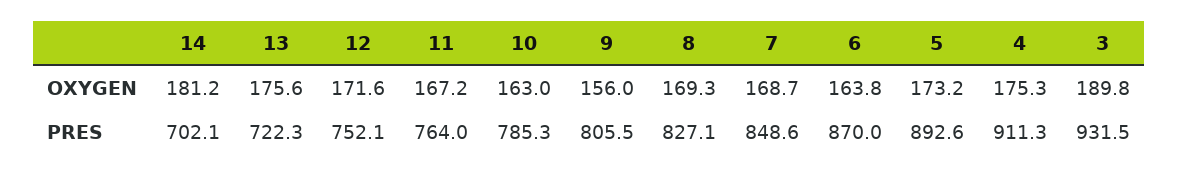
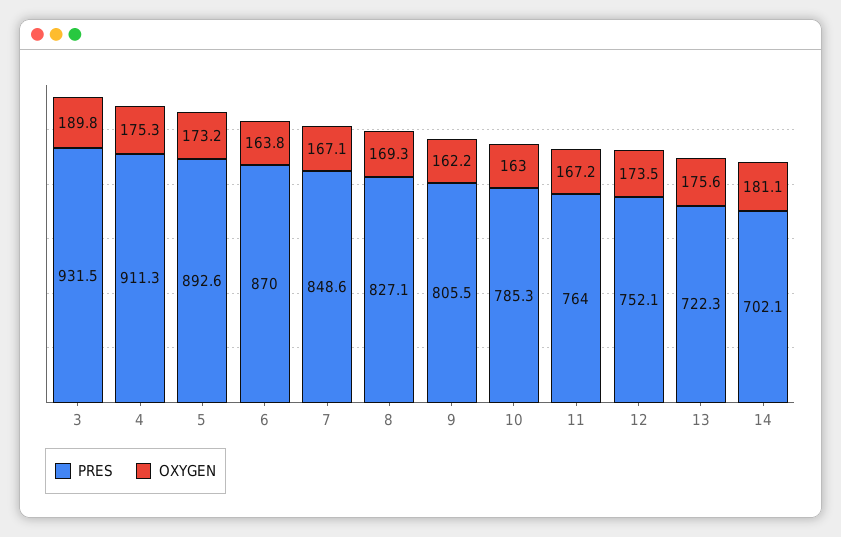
OXYGEN, 14: 181.2 -> 181.1
OXYGEN, 12: 171.6 -> 173.5
OXYGEN, 9: 156 -> 162.2
OXYGEN, 7: 168.7 -> 167.1

